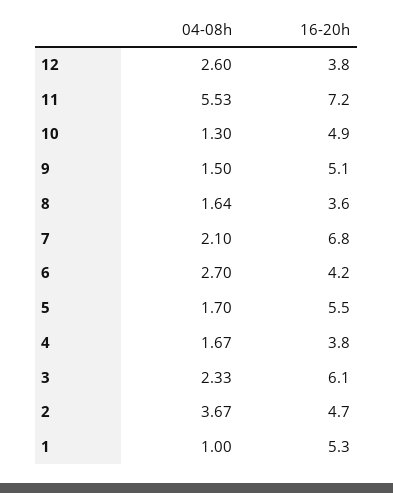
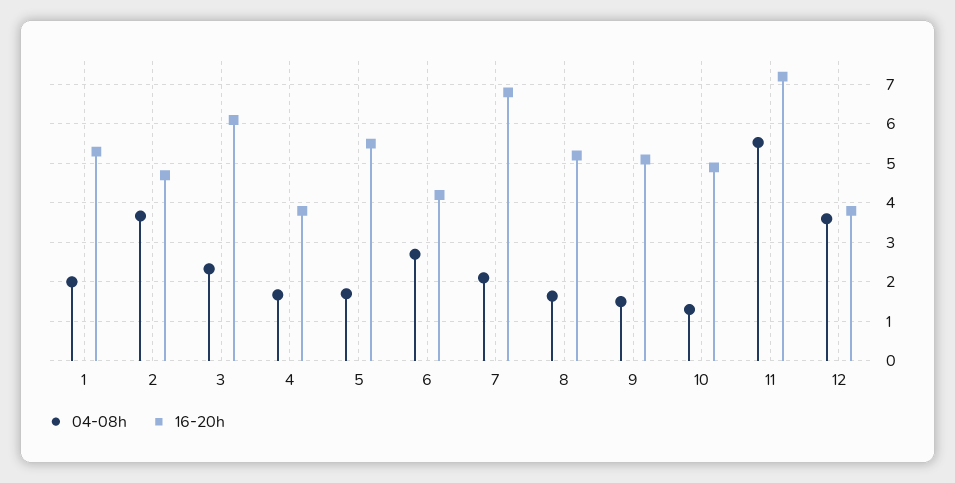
04-08h, 12: 2.6 -> 3.6
16-20h, 8: 3.6 -> 5.2
04-08h, 1: 1 -> 2

